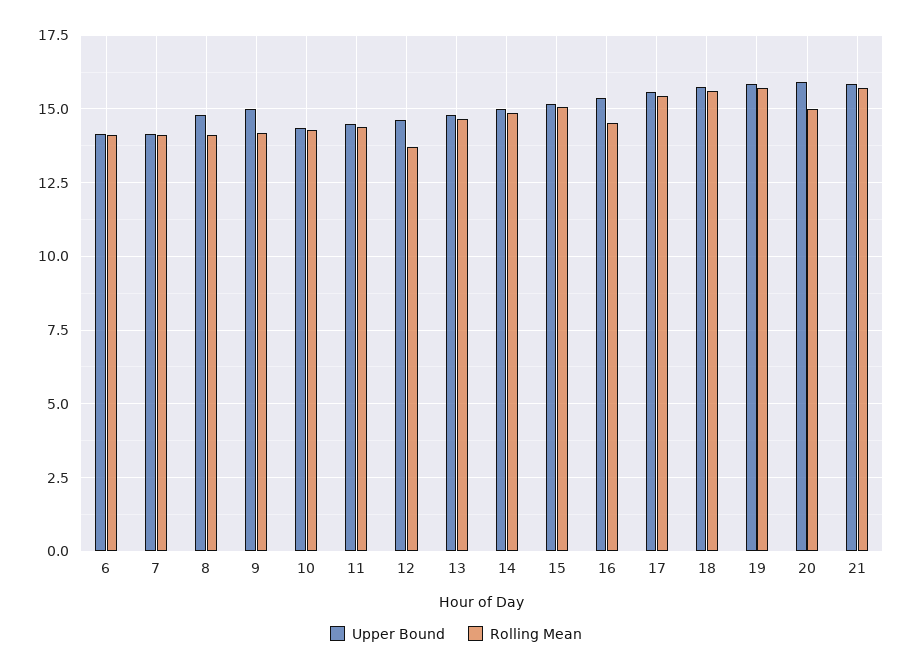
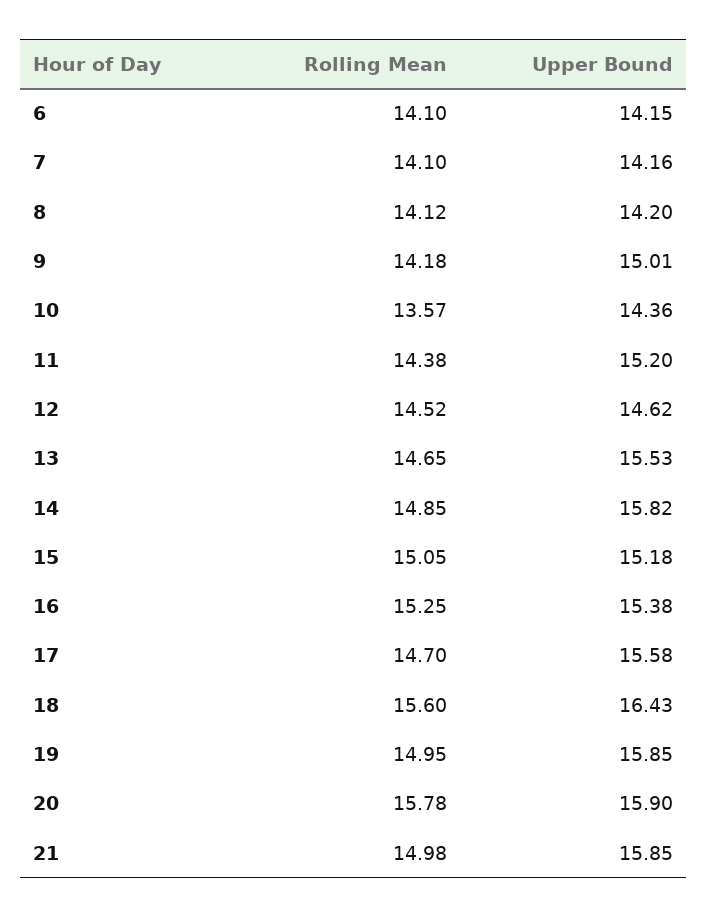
Upper Bound, 8: 14.75 -> 14.2
Rolling Mean, 10: 14.25 -> 13.57
Upper Bound, 11: 14.5 -> 15.2
Rolling Mean, 12: 13.75 -> 14.52
Upper Bound, 13: 14.75 -> 15.53
Upper Bound, 14: 15 -> 15.82
Rolling Mean, 16: 14.5 -> 15.25
Rolling Mean, 17: 15.5 -> 14.7
Upper Bound, 18: 15.75 -> 16.43
Rolling Mean, 19: 15.75 -> 14.95
Rolling Mean, 20: 15 -> 15.78
Rolling Mean, 21: 15.75 -> 14.98

